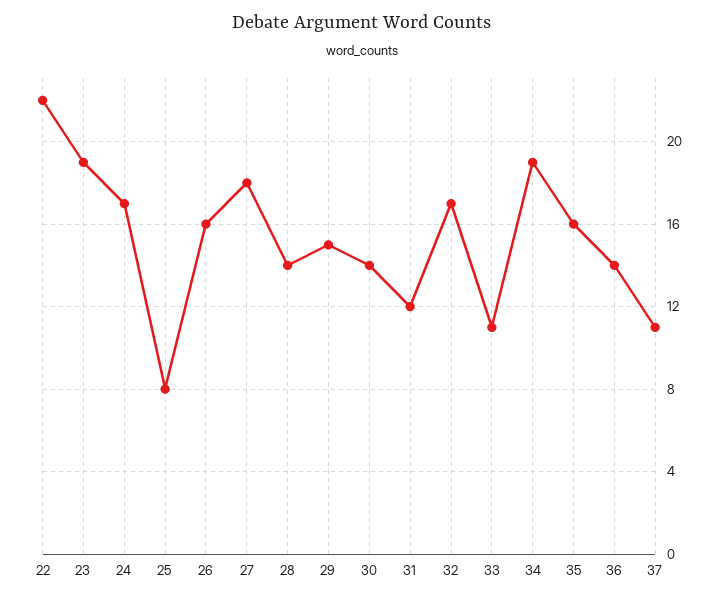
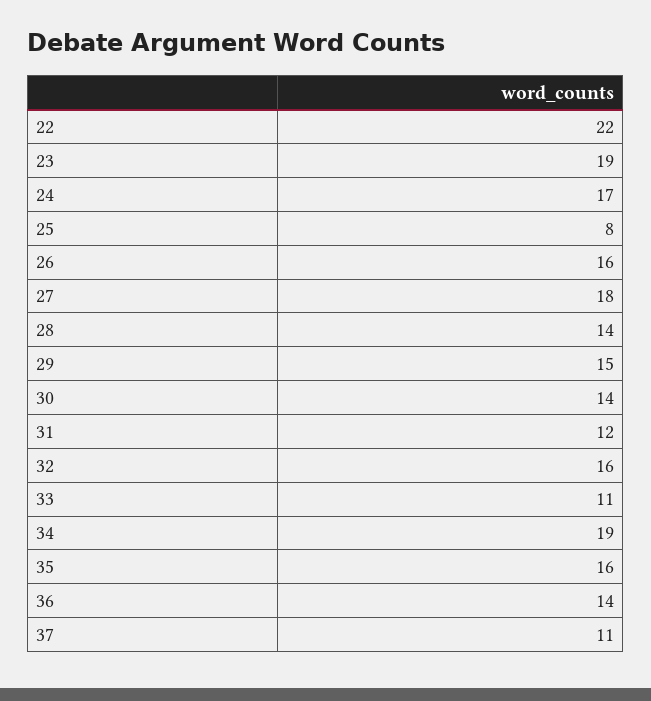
32: 17 -> 16

